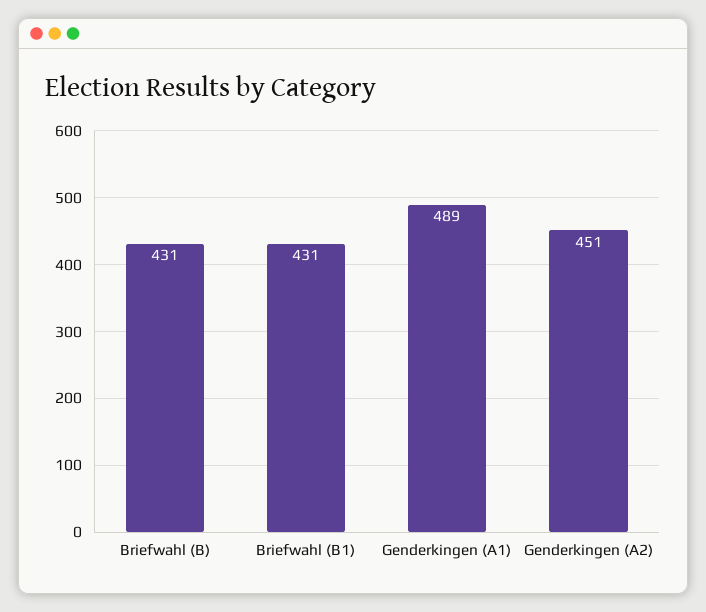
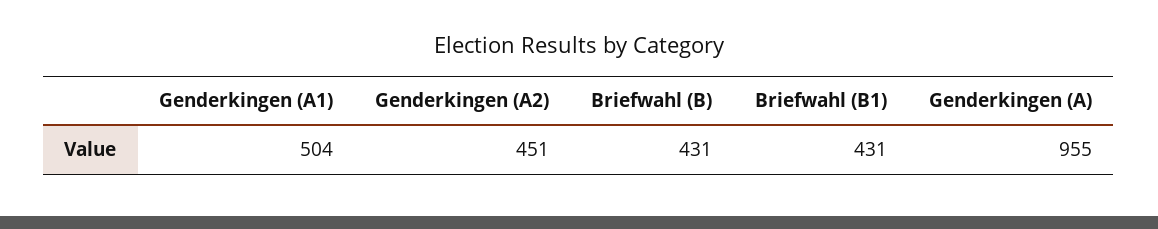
Genderkingen (A1): 489 -> 504
Genderkingen (A): none -> 955

